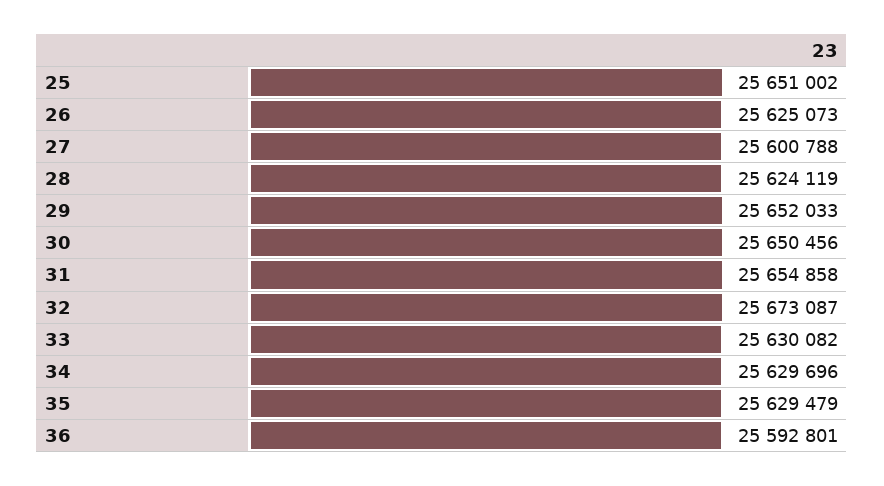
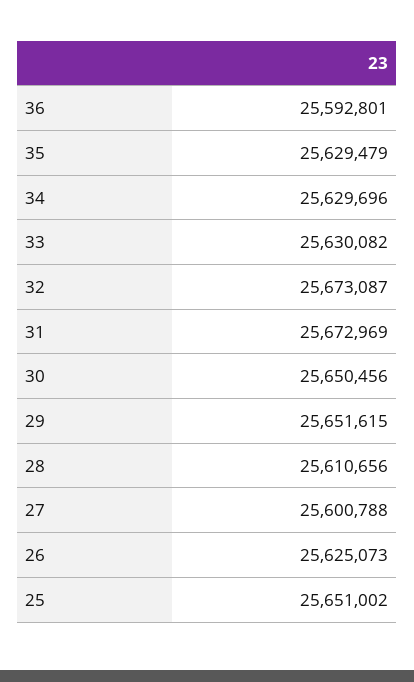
28: 25624119 -> 25610656
29: 25652033 -> 25651615
31: 25654858 -> 25672969

